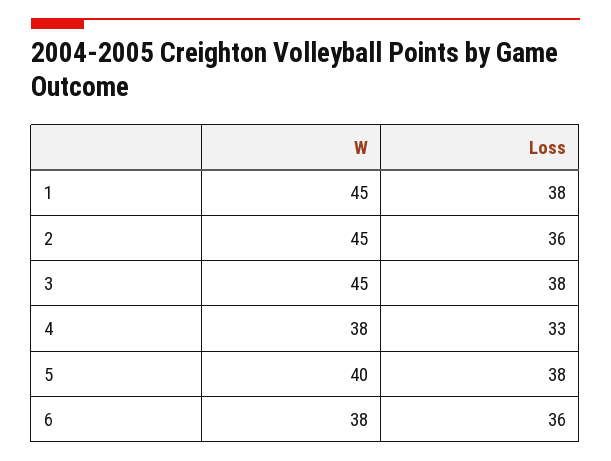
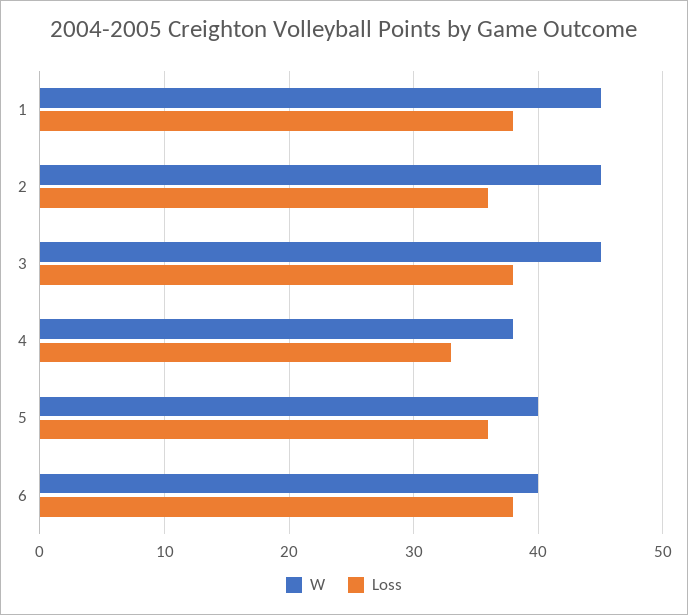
Loss, 5: 38 -> 36
W, 6: 38 -> 40
Loss, 6: 36 -> 38

